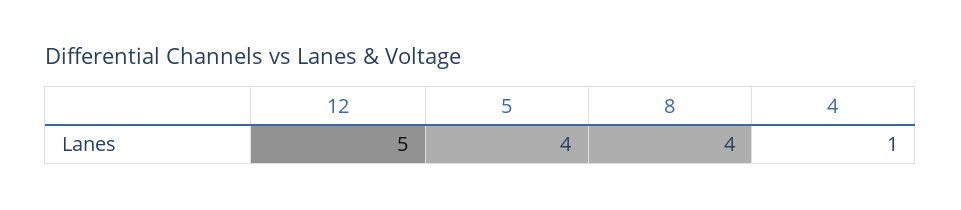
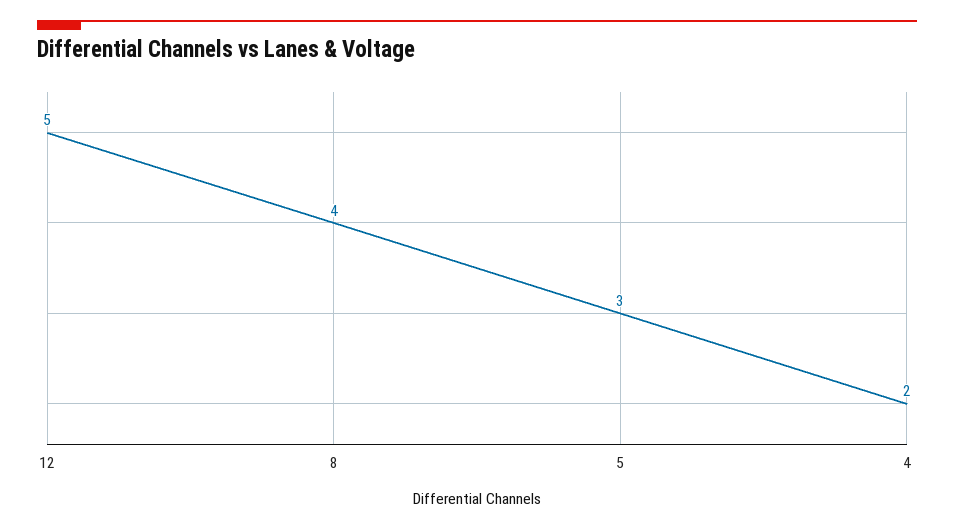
5: 4 -> 3
4: 1 -> 2

